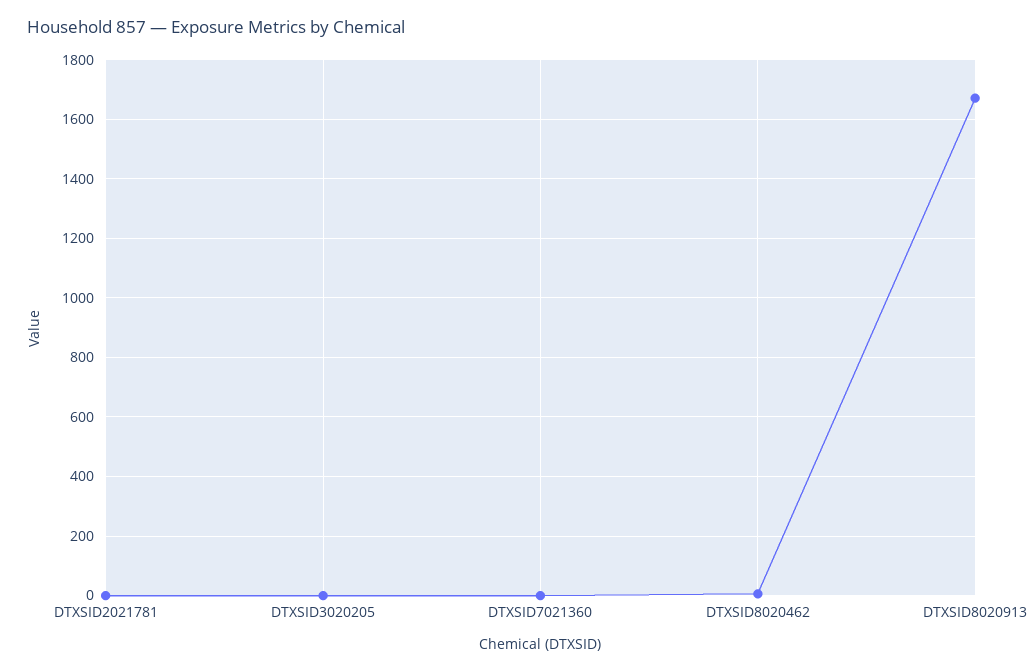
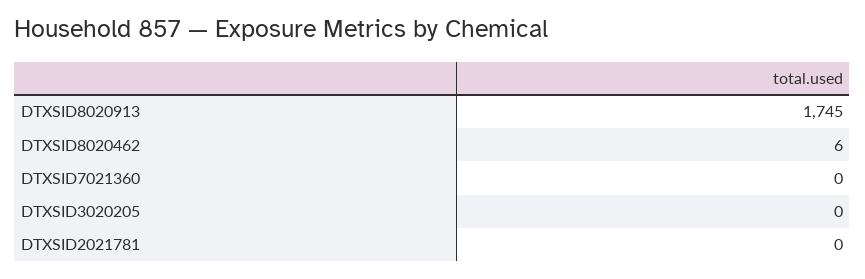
DTXSID8020913: 1675 -> 1745

